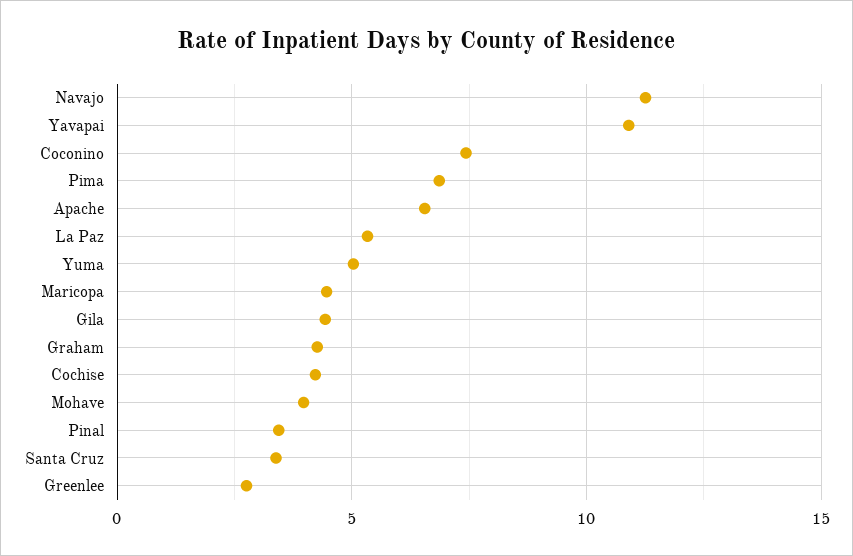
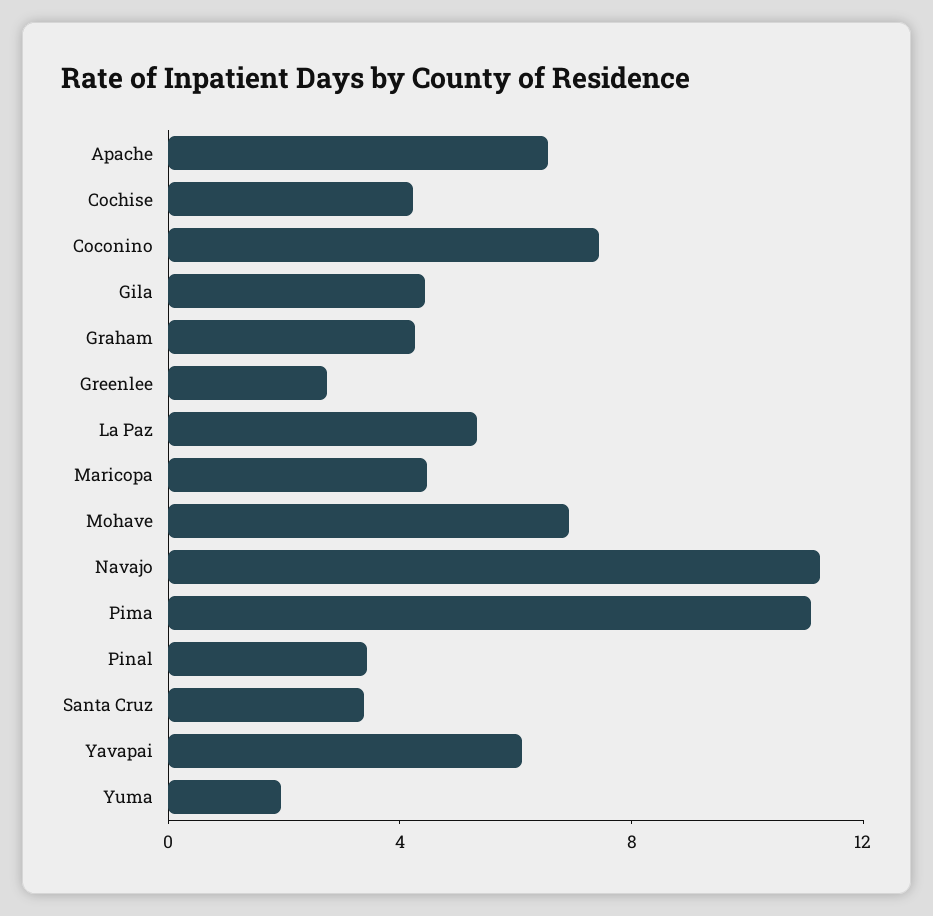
Yavapai: 11 -> 6
Pima: 7 -> 11
Yuma: 5 -> 2
Mohave: 4 -> 7

